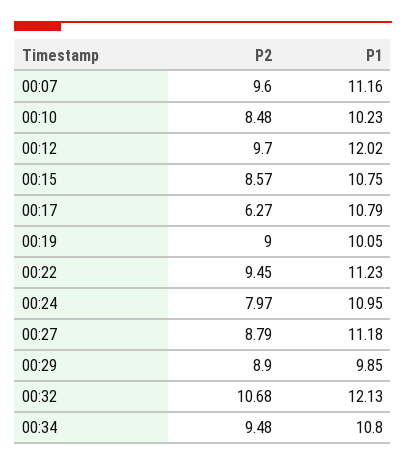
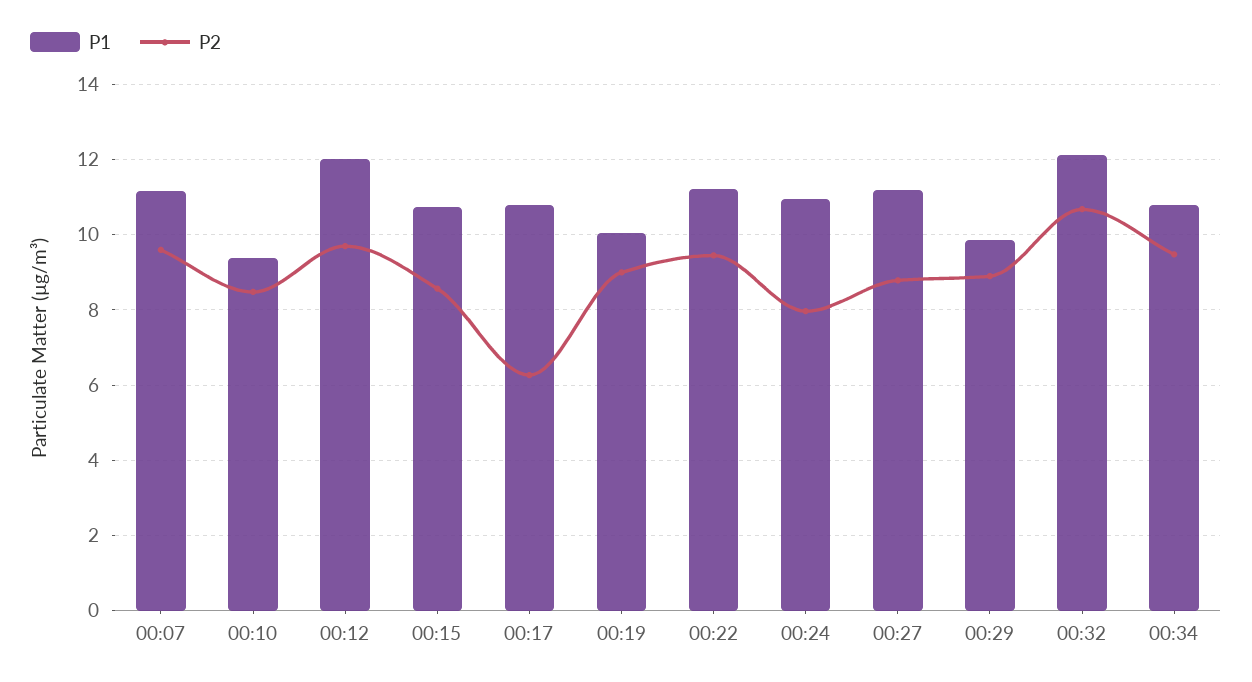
P1, 00:10: 10.23 -> 9.4

